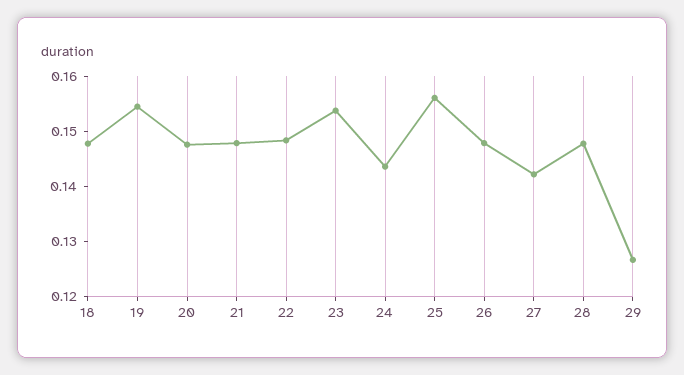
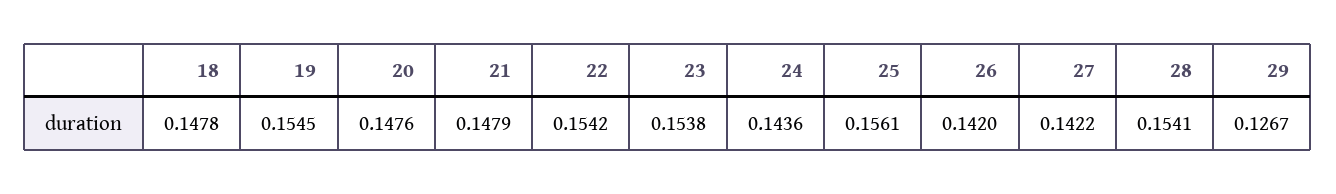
22: 0.148 -> 0.1542
26: 0.148 -> 0.142
28: 0.148 -> 0.1541

